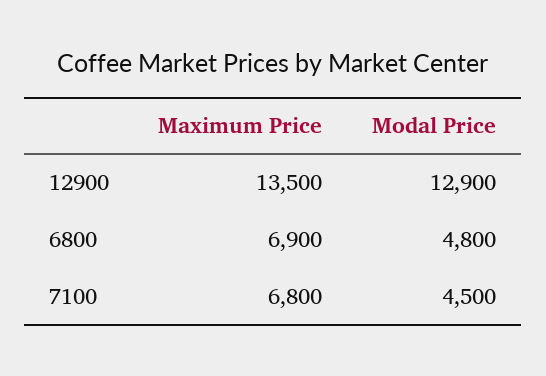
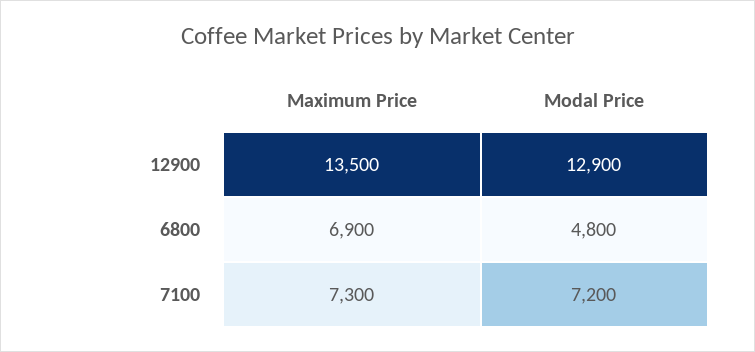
Maximum Price, 7100: 6800 -> 7300
Modal Price, 7100: 4500 -> 7200

